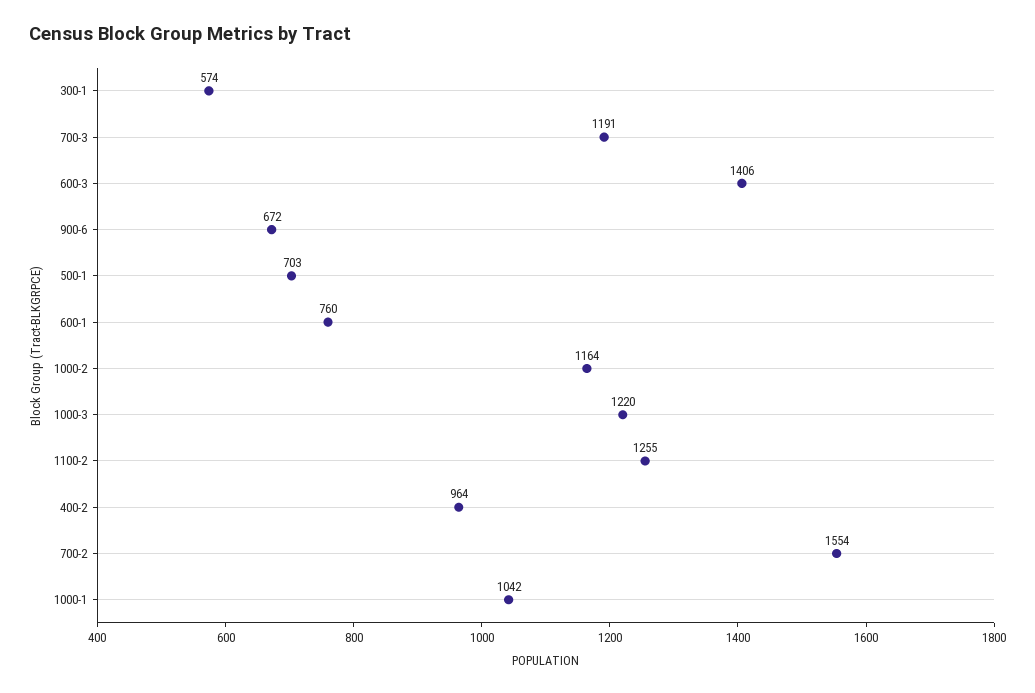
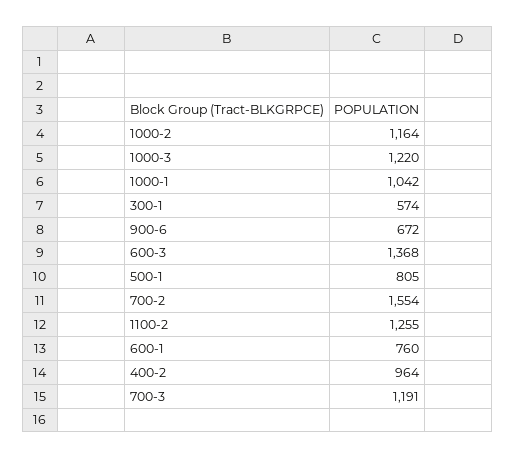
600-3: 1406 -> 1368
500-1: 703 -> 805

